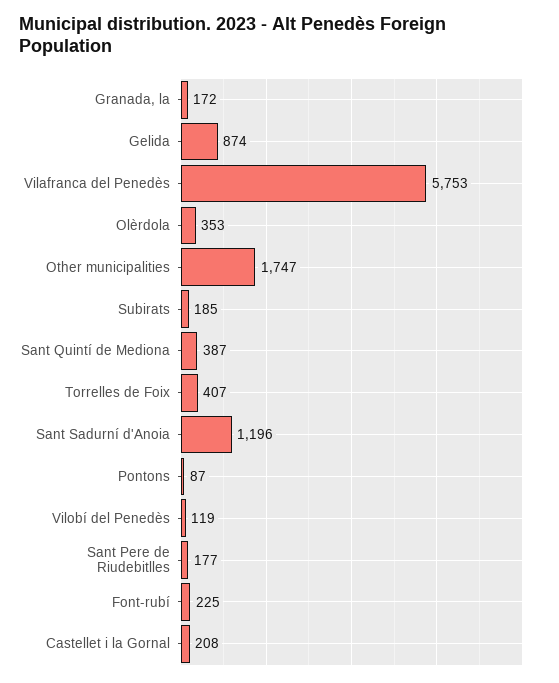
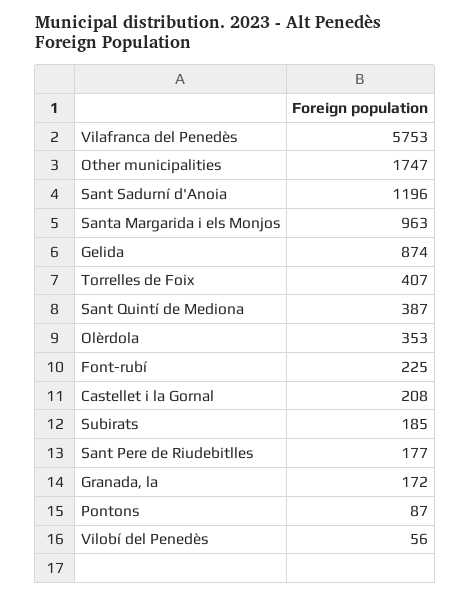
Vilobí del Penedès: 119 -> 56
Santa Margarida i els Monjos: none -> 963

